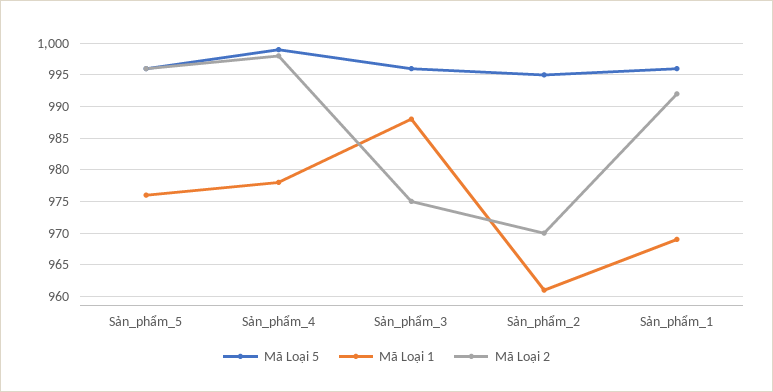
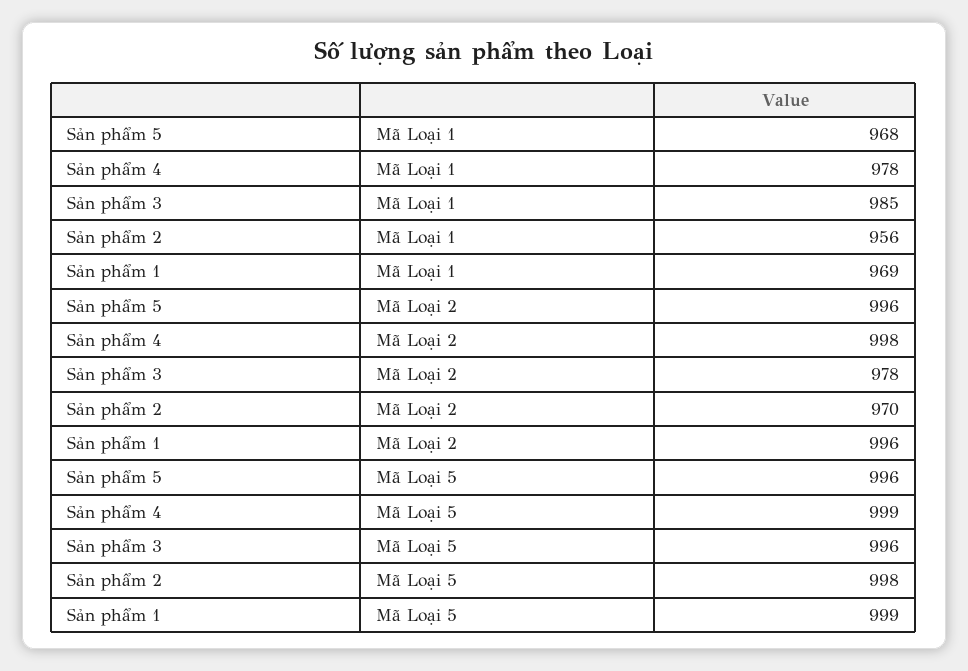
Mã Loại 1, Sản_phẩm_5: 976 -> 968
Mã Loại 1, Sản_phẩm_3: 988 -> 985
Mã Loại 2, Sản_phẩm_3: 975 -> 978
Mã Loại 5, Sản_phẩm_2: 995 -> 998
Mã Loại 1, Sản_phẩm_2: 961 -> 956
Mã Loại 5, Sản_phẩm_1: 996 -> 999
Mã Loại 2, Sản_phẩm_1: 992 -> 996

